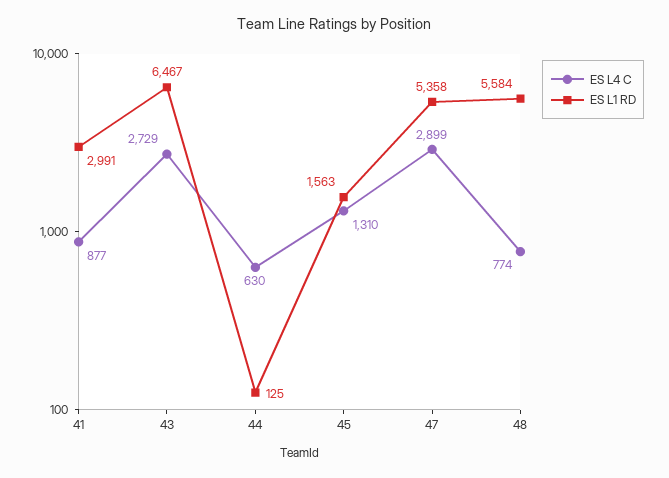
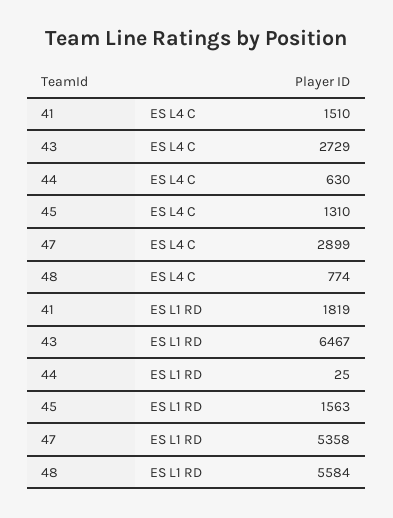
ES L4 C, 41: 877 -> 1510
ES L1 RD, 41: 2991 -> 1819
ES L1 RD, 44: 125 -> 25

